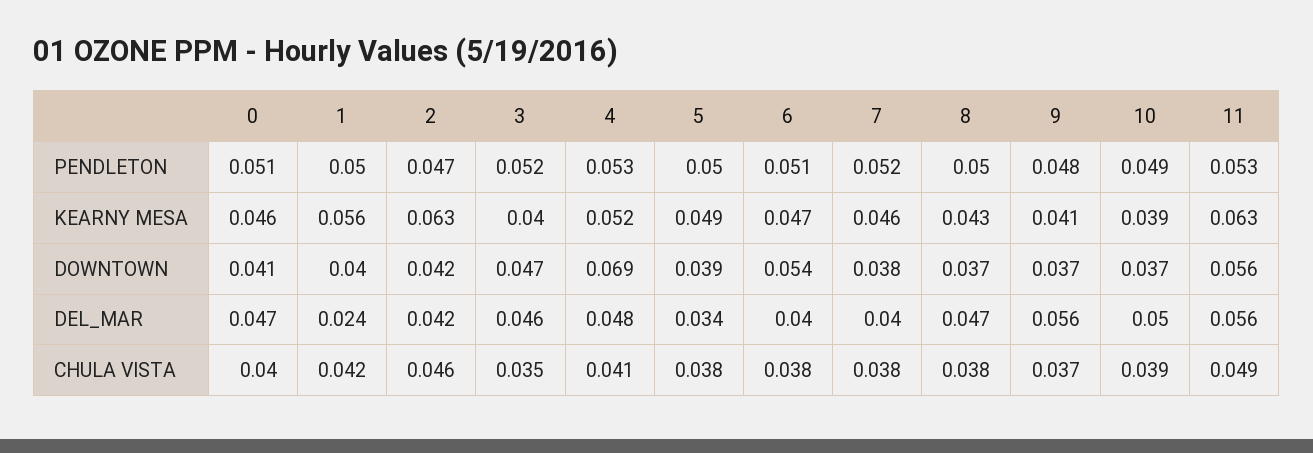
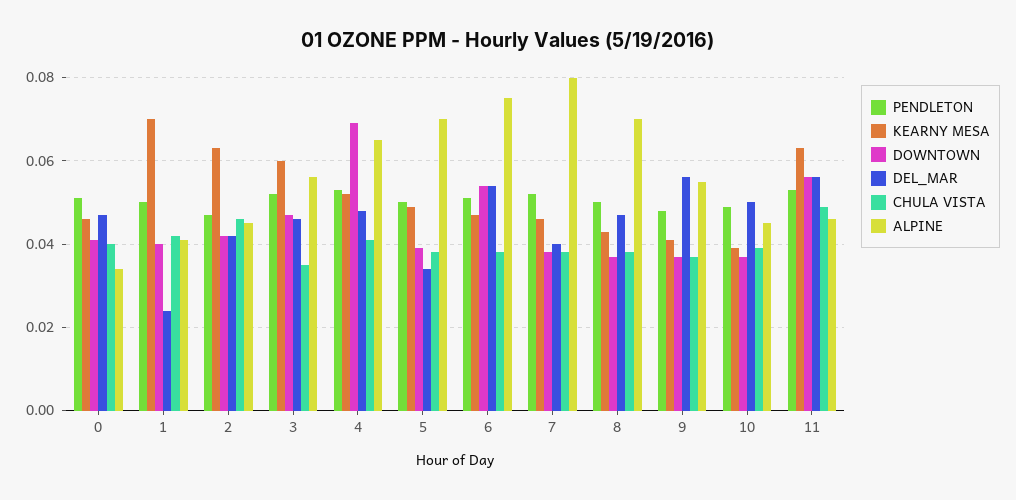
KEARNY MESA, 1: 0.056 -> 0.07
KEARNY MESA, 3: 0.04 -> 0.06
DEL_MAR, 6: 0.04 -> 0.055
ALPINE, 0: none -> 0.035
ALPINE, 1: none -> 0.04
ALPINE, 2: none -> 0.045
ALPINE, 3: none -> 0.055
ALPINE, 4: none -> 0.065
ALPINE, 5: none -> 0.07
ALPINE, 6: none -> 0.075
ALPINE, 7: none -> 0.08
ALPINE, 8: none -> 0.07
ALPINE, 9: none -> 0.055
ALPINE, 10: none -> 0.045
ALPINE, 11: none -> 0.045

